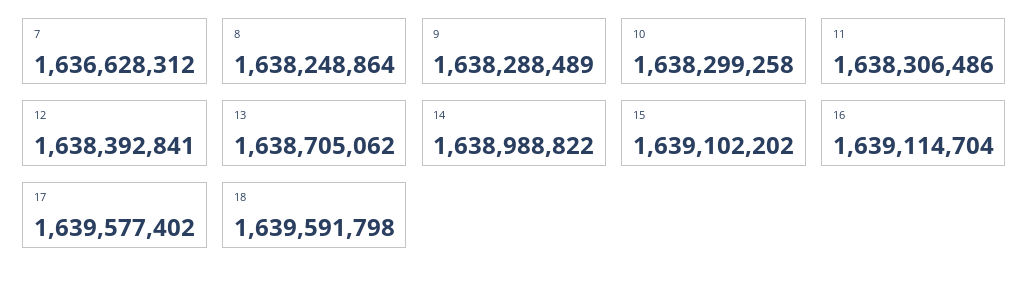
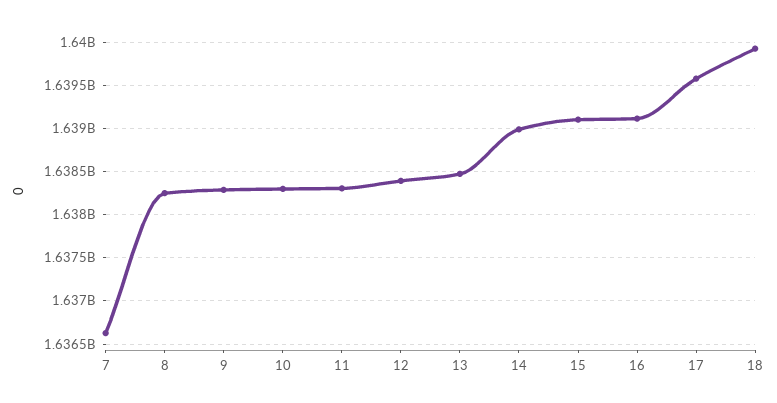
13: 1638705062 -> 1638500000
18: 1639591798 -> 1639900000

